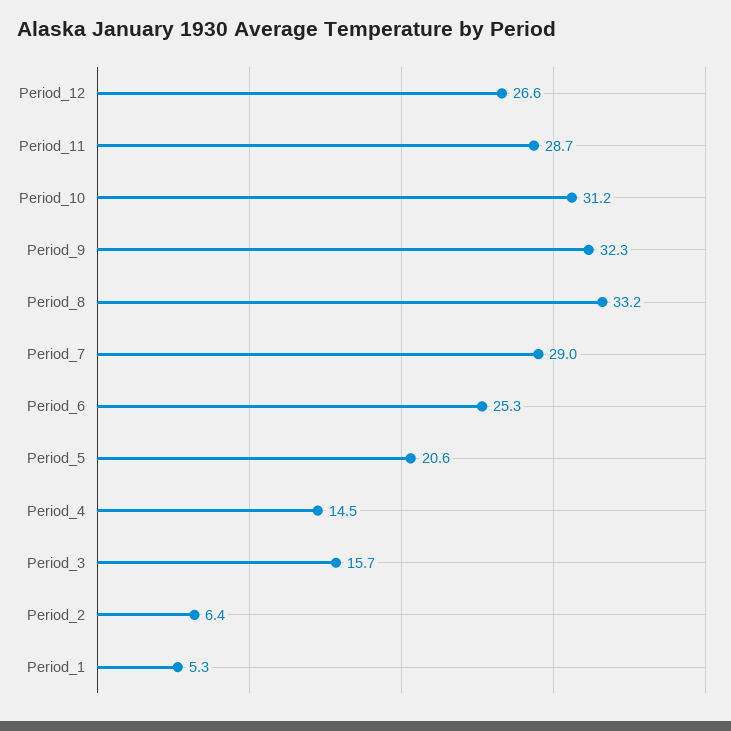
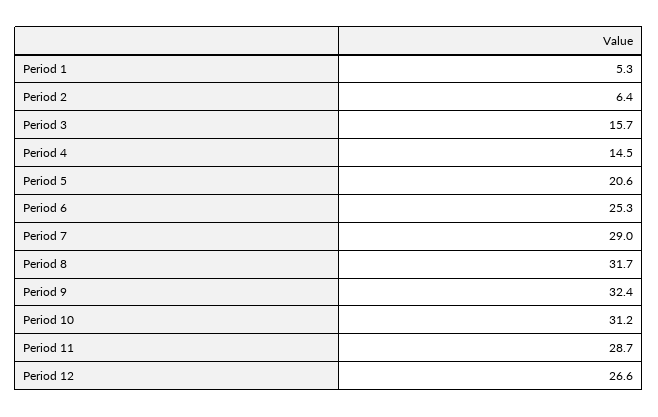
Period_9: 32.3 -> 32.4
Period_8: 33.2 -> 31.7

